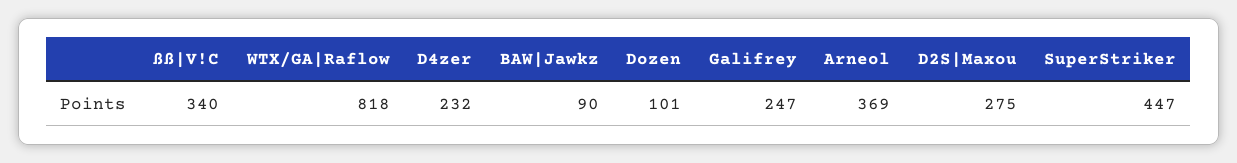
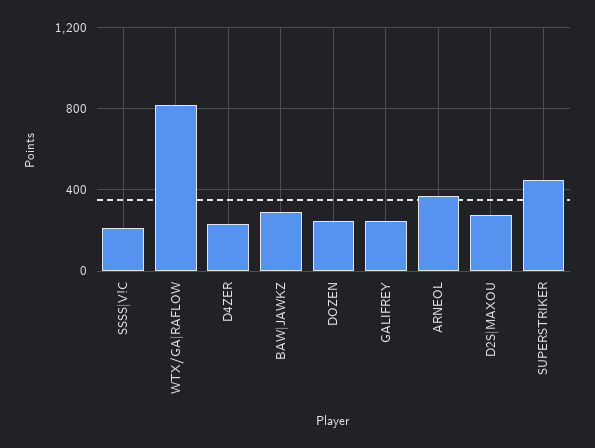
ßß|V!C: 340 -> 200
BAW|Jawkz: 90 -> 300
Dozen: 101 -> 250

